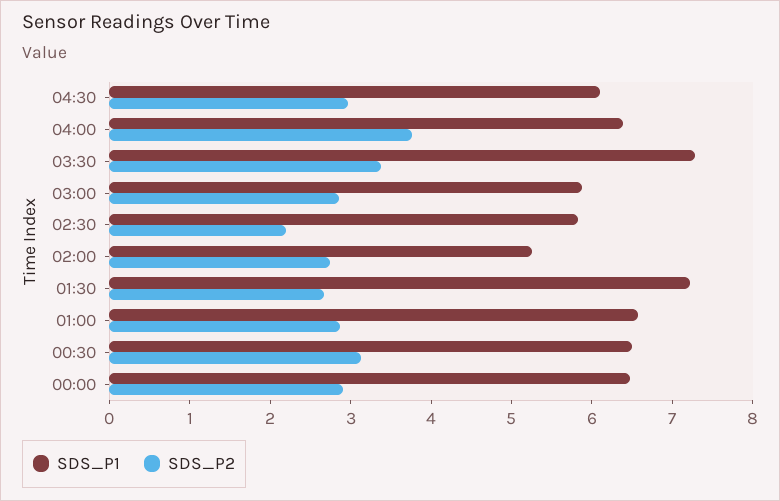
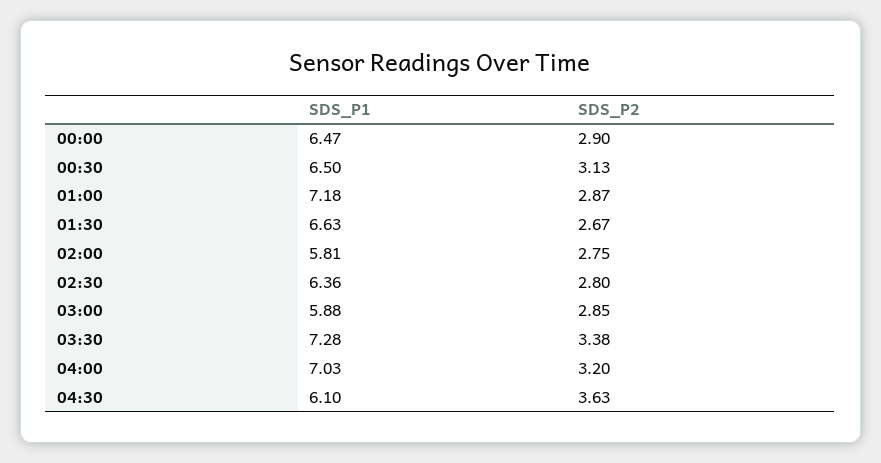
SDS_P2, 04:30: 3 -> 3.63
SDS_P1, 04:00: 6.4 -> 7.03
SDS_P2, 04:00: 3.8 -> 3.2
SDS_P1, 02:30: 5.8 -> 6.36
SDS_P2, 02:30: 2.2 -> 2.8
SDS_P1, 02:00: 5.2 -> 5.81
SDS_P1, 01:30: 7.2 -> 6.63
SDS_P1, 01:00: 6.6 -> 7.18

